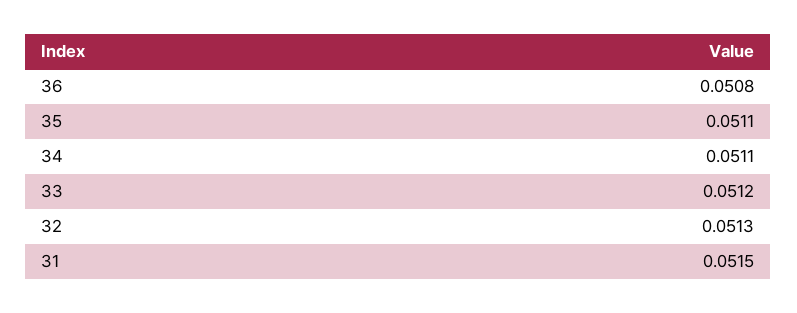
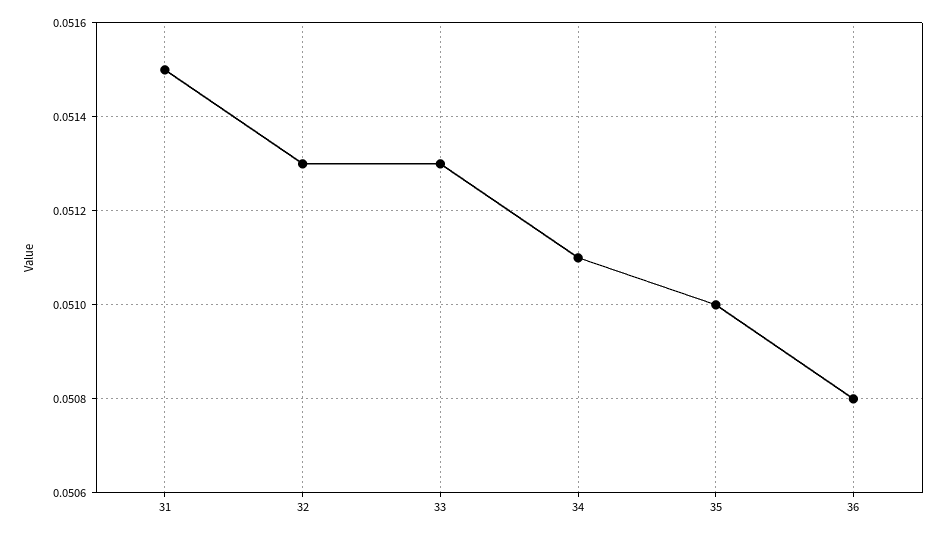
35: 0.0511 -> 0.051
33: 0.0512 -> 0.0513

